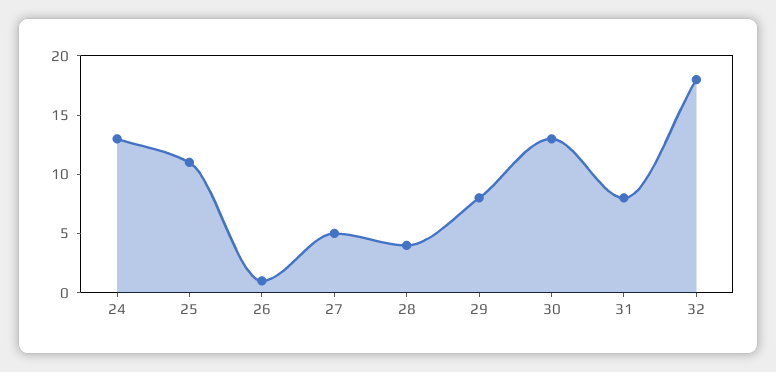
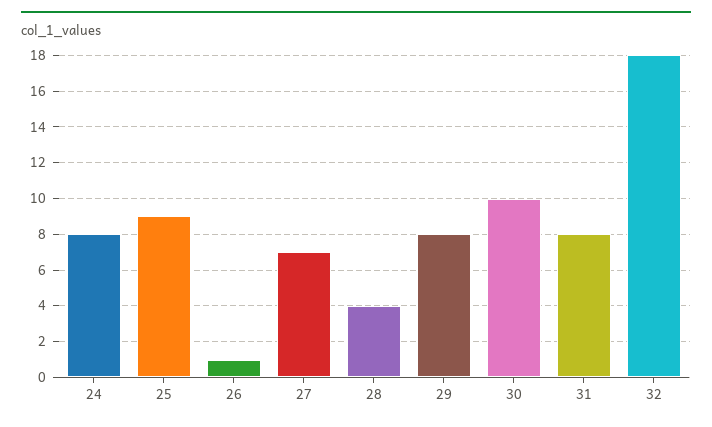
24: 13 -> 8
25: 11 -> 9
27: 5 -> 7
30: 13 -> 10

